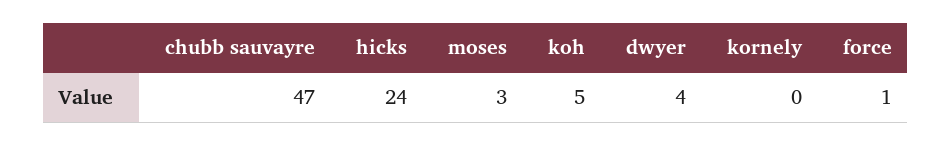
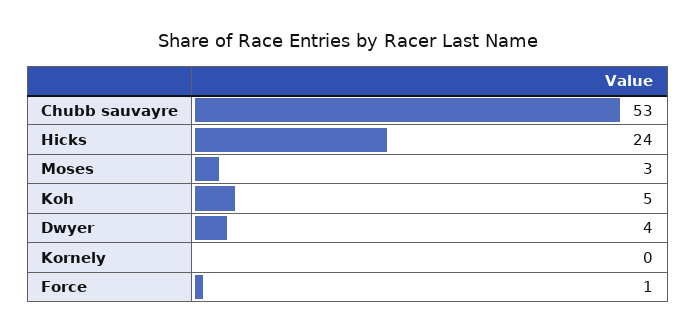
chubb sauvayre: 47 -> 53

